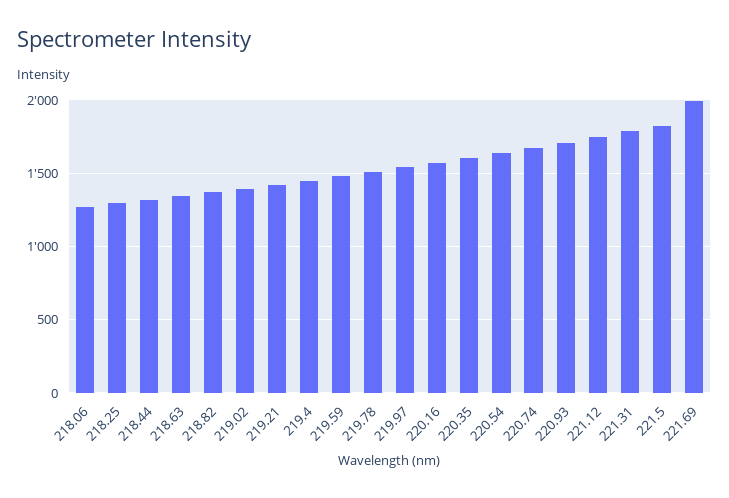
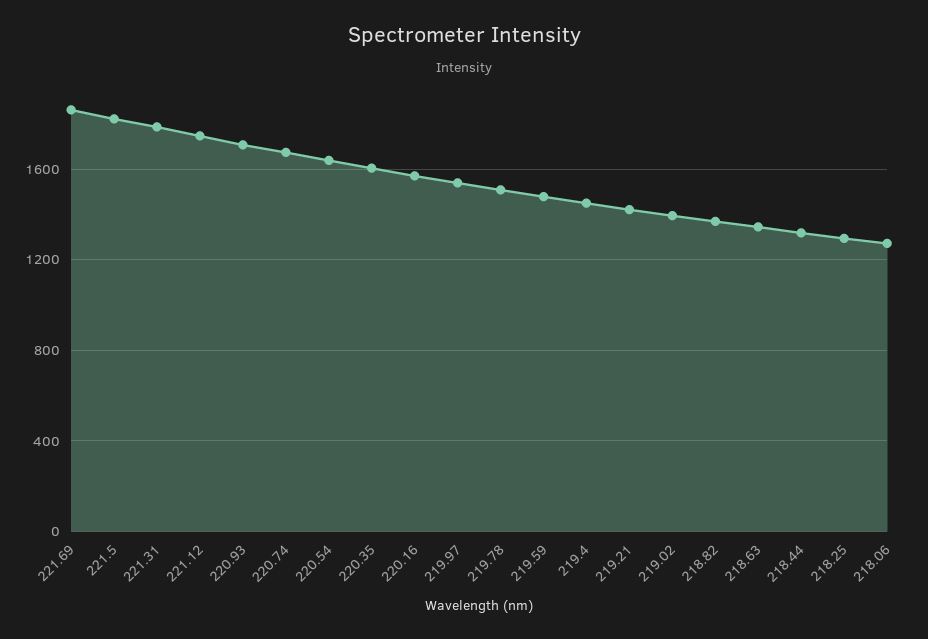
221.69: 2000 -> 1850

